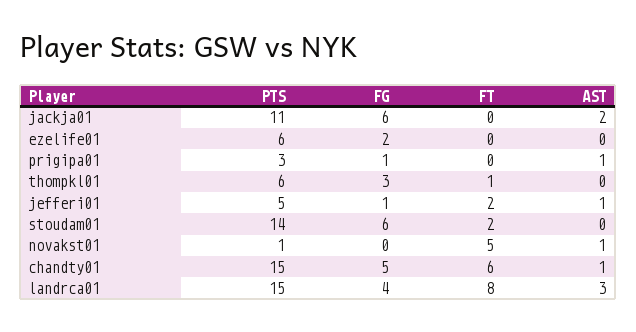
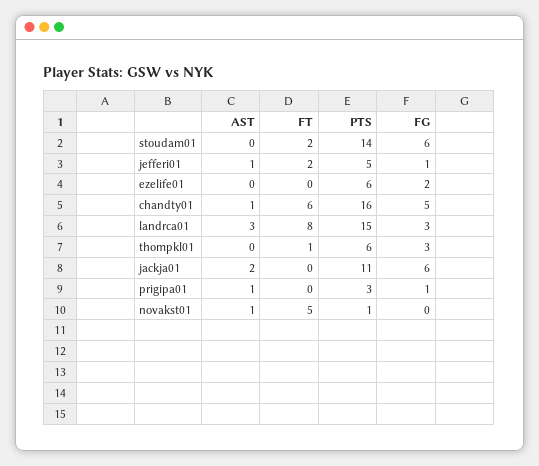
PTS, chandty01: 15 -> 16
FG, landrca01: 4 -> 3

